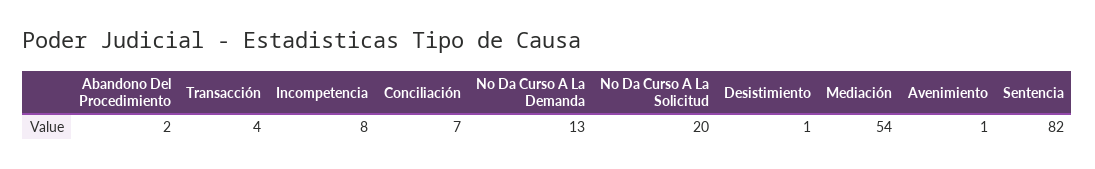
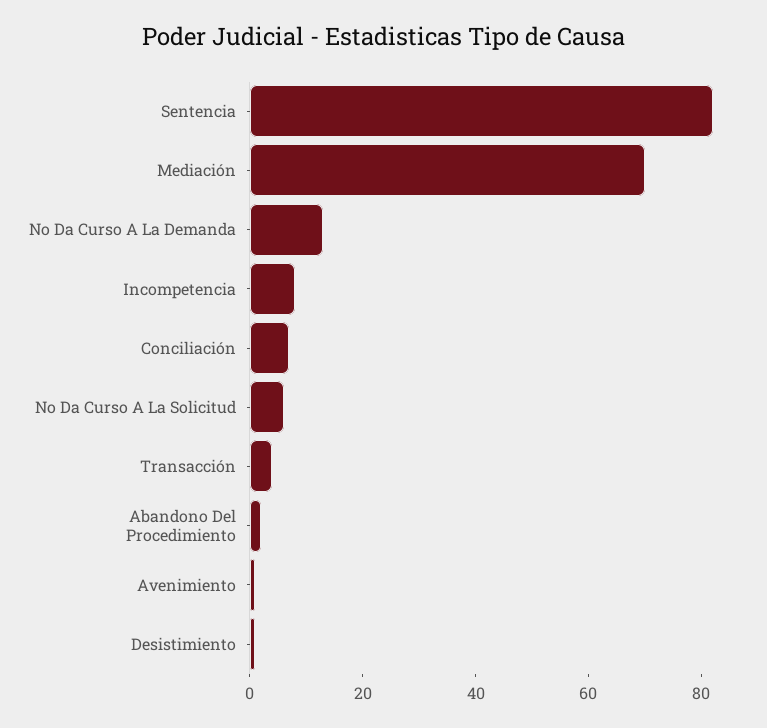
No Da Curso A La Solicitud: 20 -> 5
Mediación: 54 -> 70

